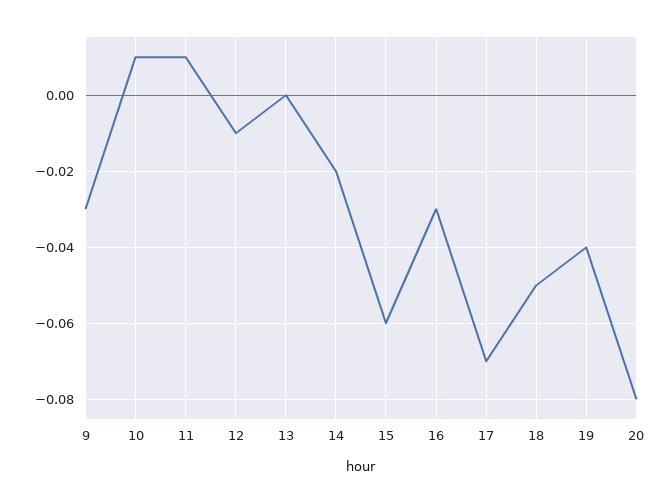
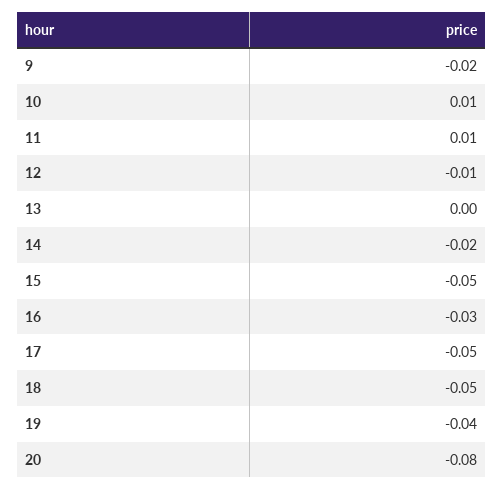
9: -0.03 -> -0.02
15: -0.06 -> -0.05
17: -0.07 -> -0.05

